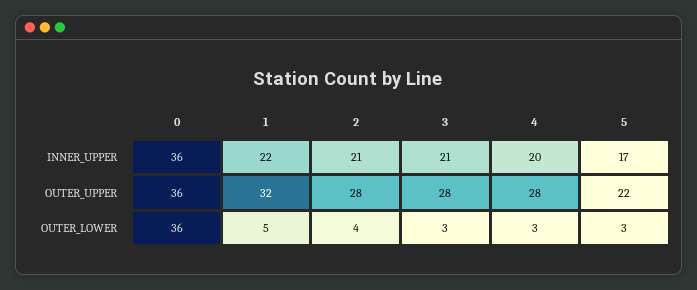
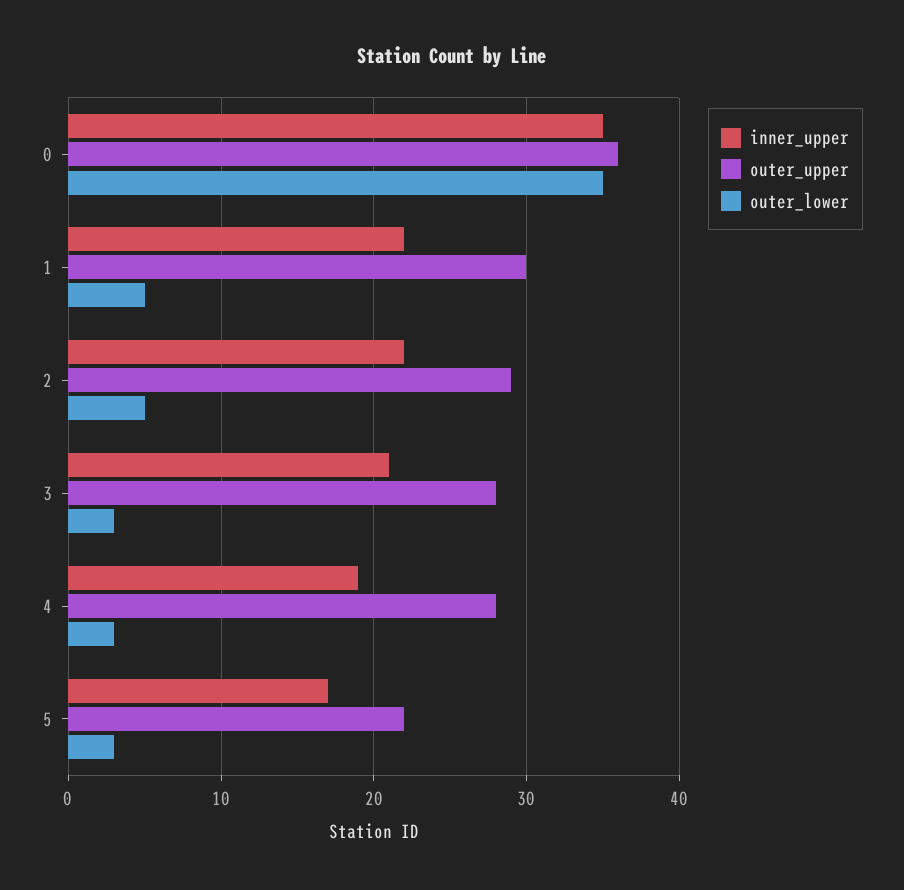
INNER_UPPER, 0: 36 -> 35
INNER_UPPER, 2: 21 -> 22
INNER_UPPER, 4: 20 -> 19
OUTER_UPPER, 1: 32 -> 30
OUTER_UPPER, 2: 28 -> 29
OUTER_LOWER, 0: 36 -> 35
OUTER_LOWER, 2: 4 -> 5

